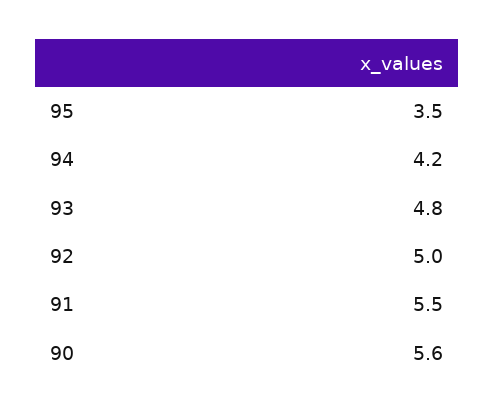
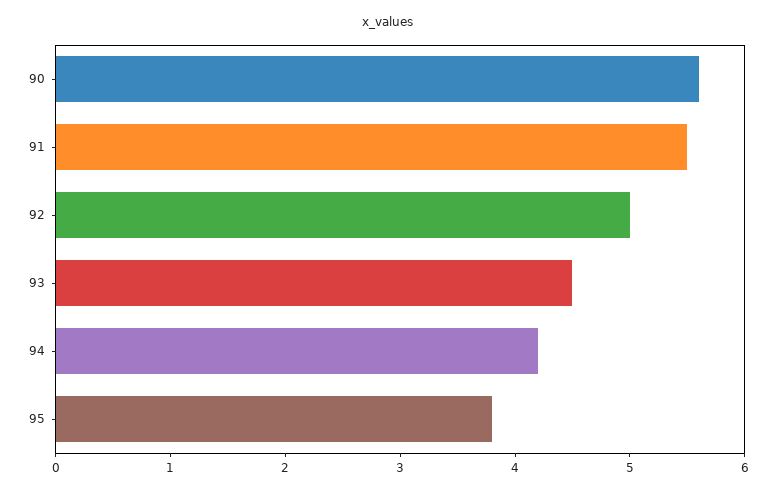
95: 3.5 -> 3.8
93: 4.8 -> 4.5

